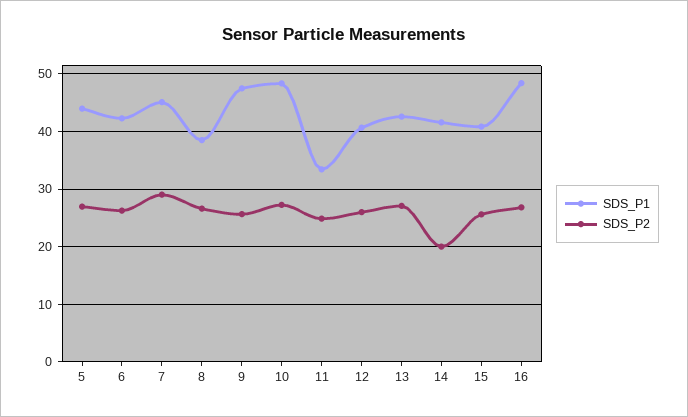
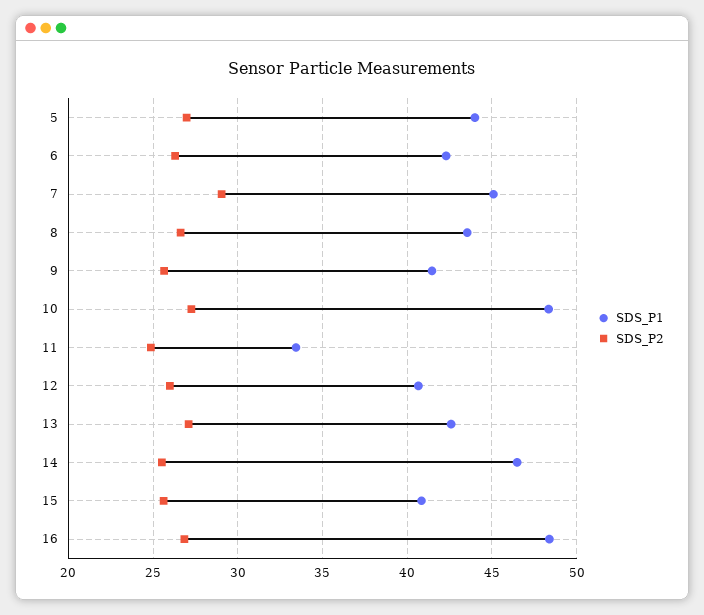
SDS_P1, 8: 38 -> 43.5
SDS_P1, 9: 48 -> 41.5
SDS_P1, 14: 42 -> 46.5
SDS_P2, 14: 20 -> 25.5

